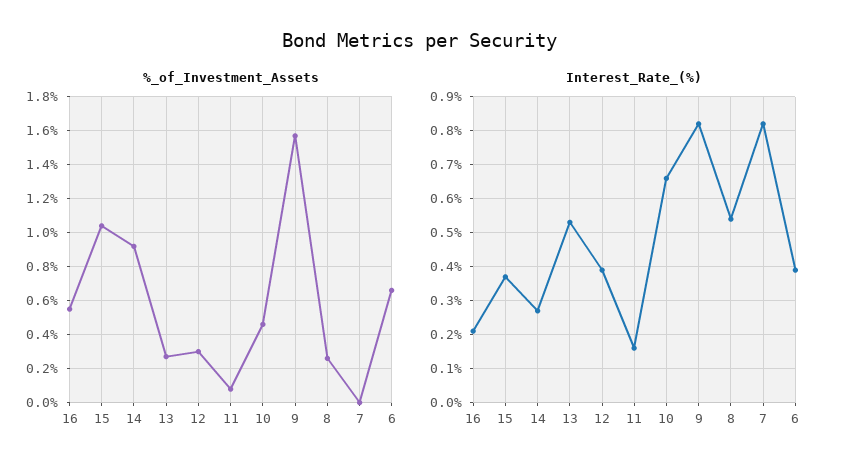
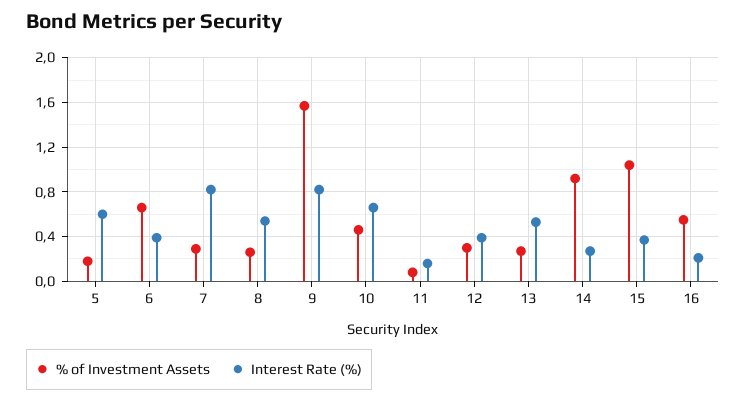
%_of_Investment_Assets, 7: 0 -> 0.3
%_of_Investment_Assets, 5: none -> 0.2
Interest_Rate_(%), 5: none -> 0.6

